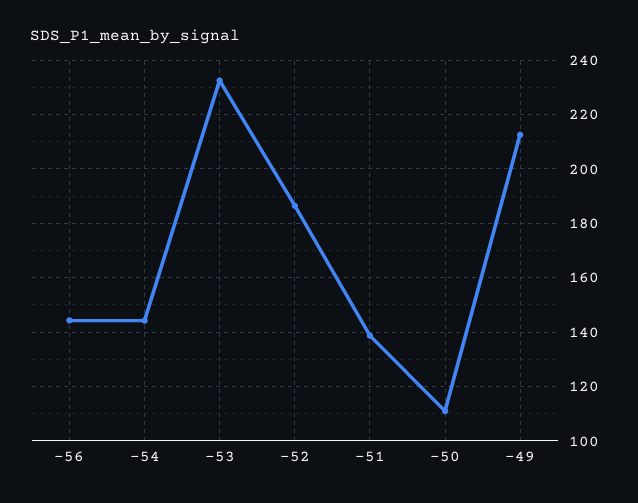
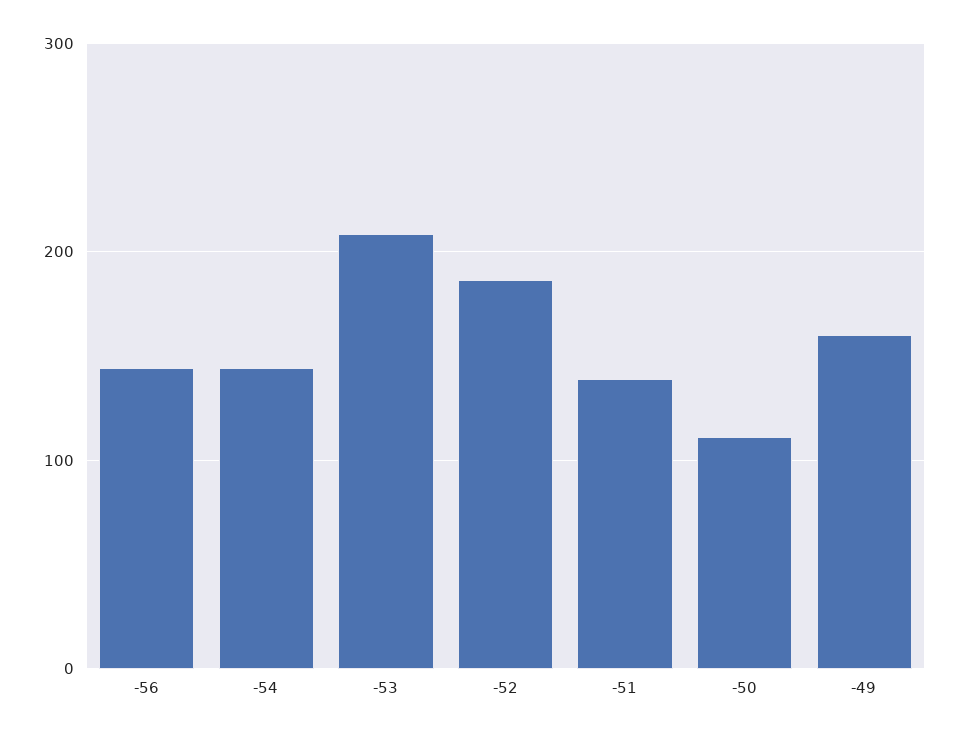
-53: 232.5 -> 210
-49: 212.5 -> 160

